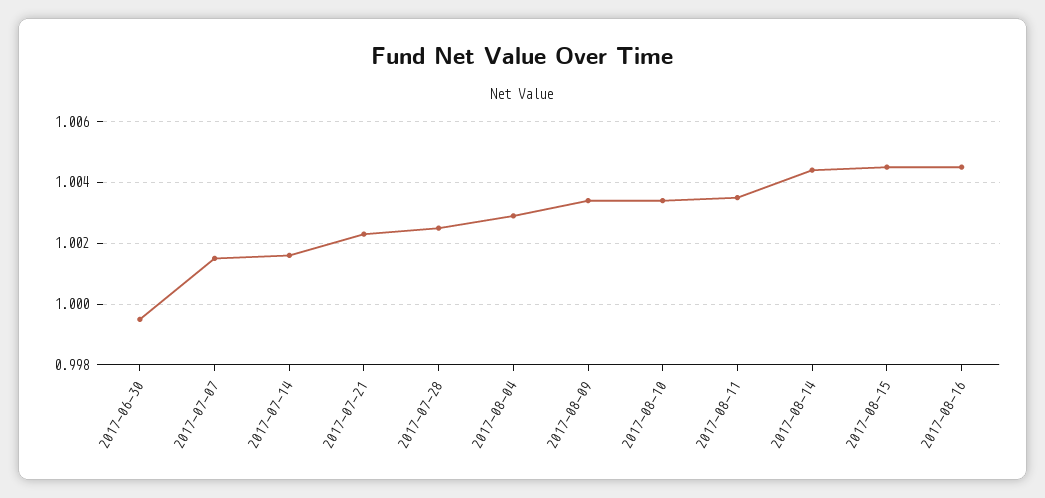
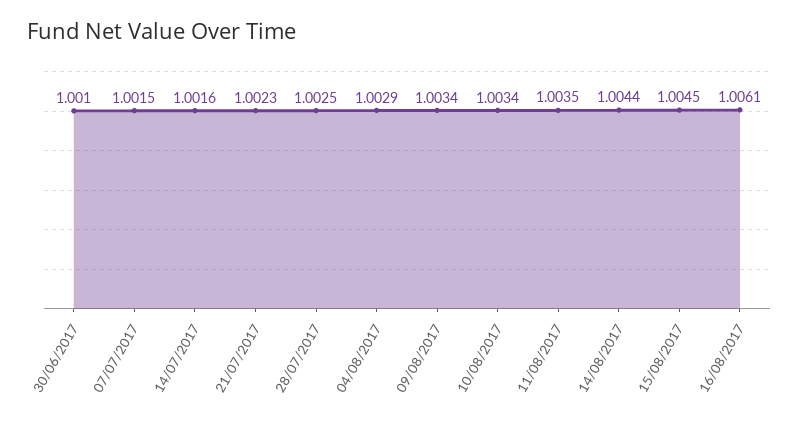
2017-06-30: 0.9995 -> 1.001
2017-08-16: 1.0045 -> 1.0061

